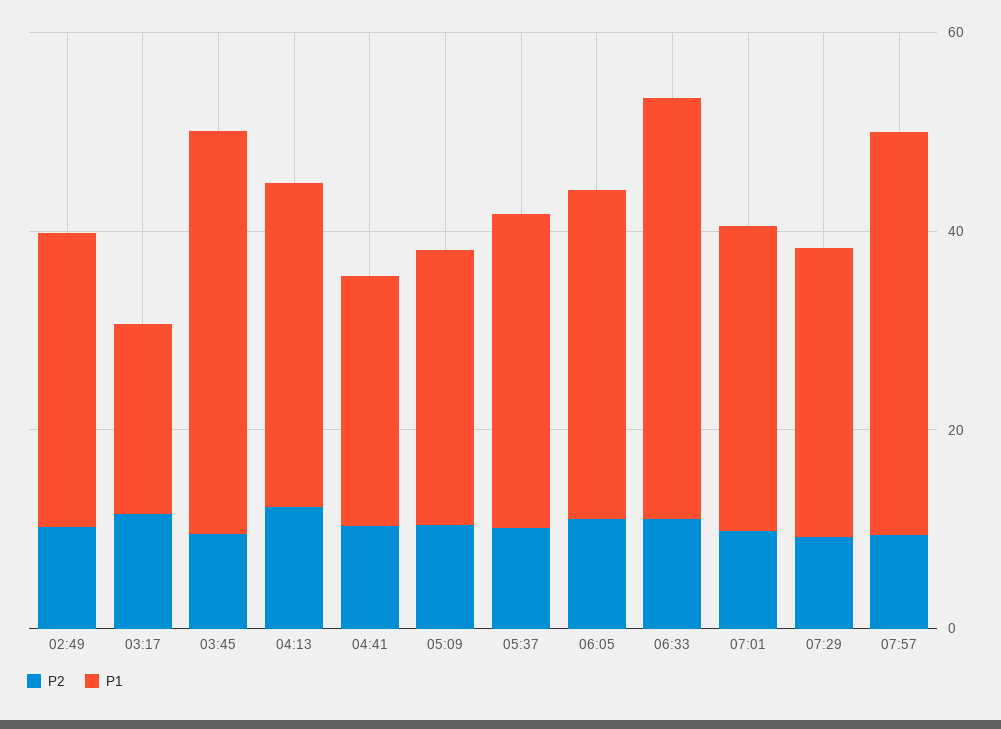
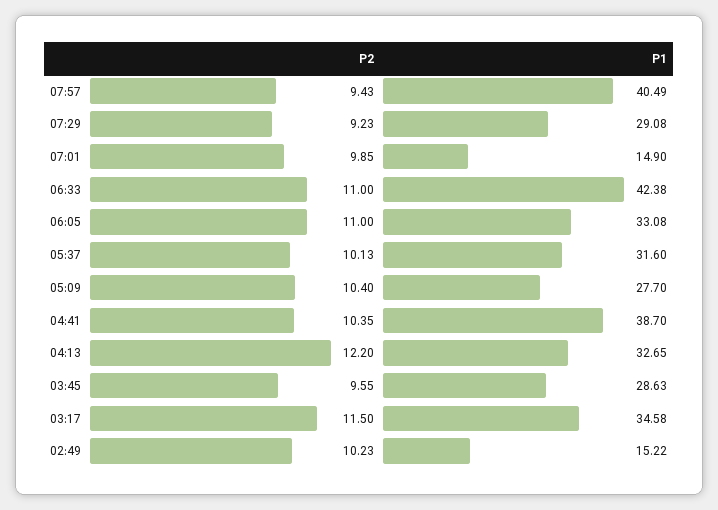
P1, 02:49: 30 -> 15.22
P1, 03:17: 20 -> 34.58
P1, 03:45: 40 -> 28.63
P1, 04:41: 25 -> 38.7
P1, 07:01: 30 -> 14.9

